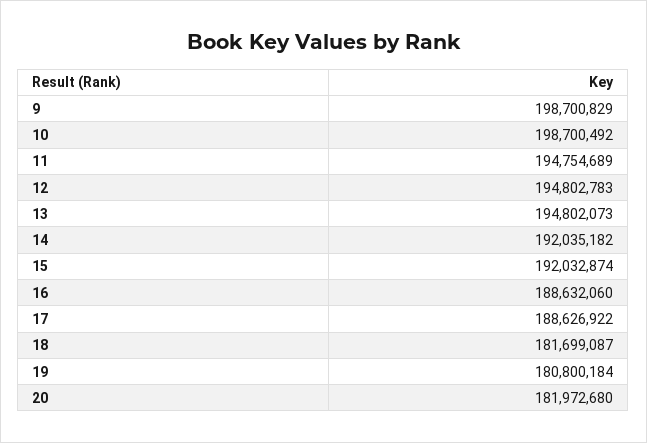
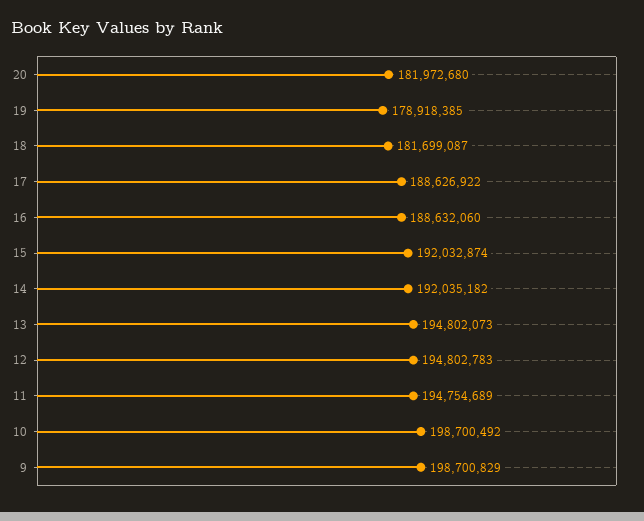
19: 180800184 -> 178918385

